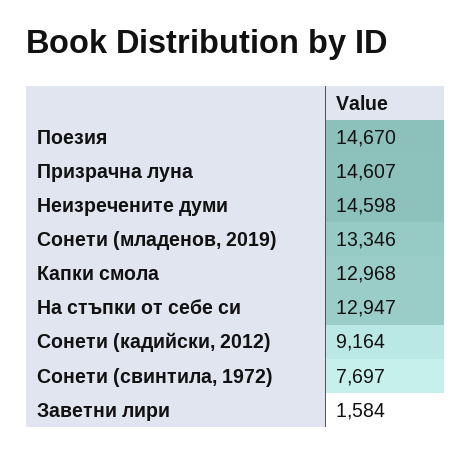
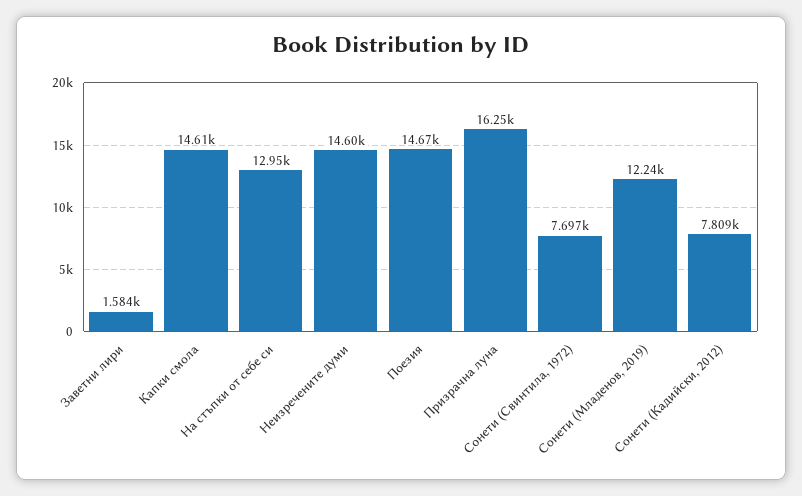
Призрачна луна: 14607 -> 16250
Сонети (младенов, 2019): 13346 -> 12240
Капки смола: 12968 -> 14610
Сонети (кадийски, 2012): 9164 -> 7809

